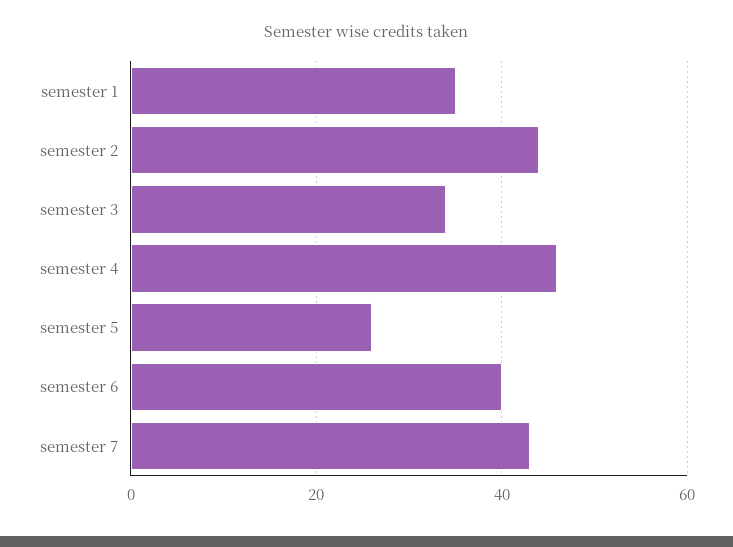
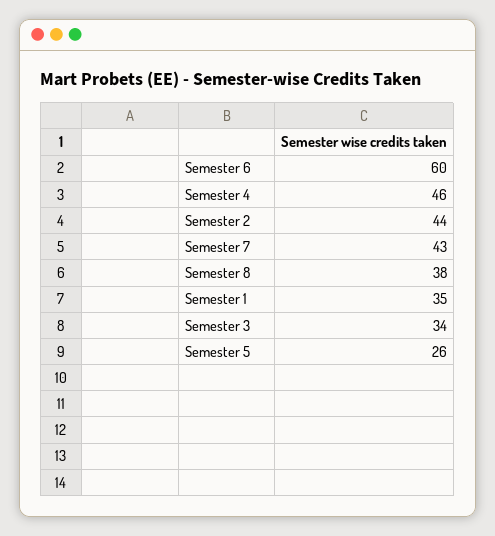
semester 6: 40 -> 60
Semester 8: none -> 38

